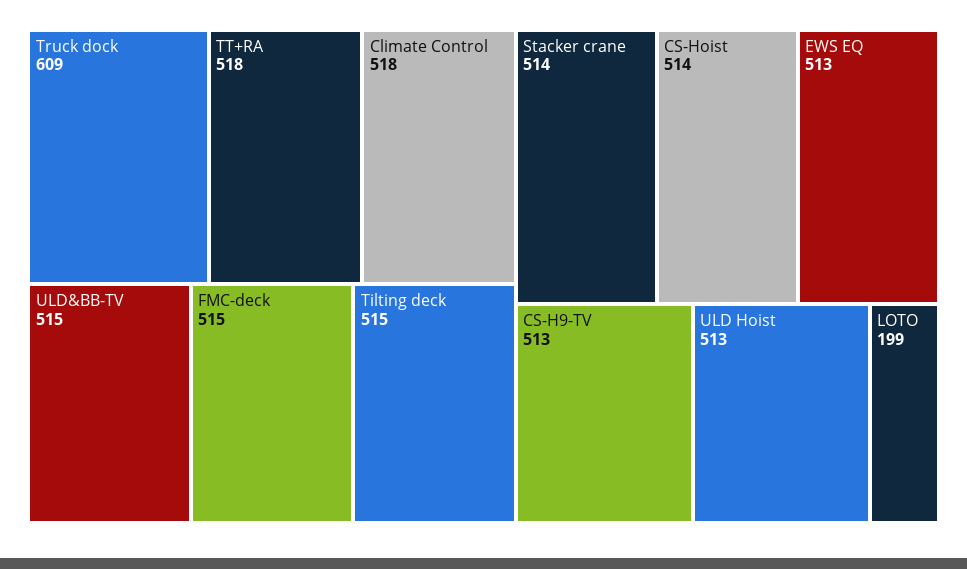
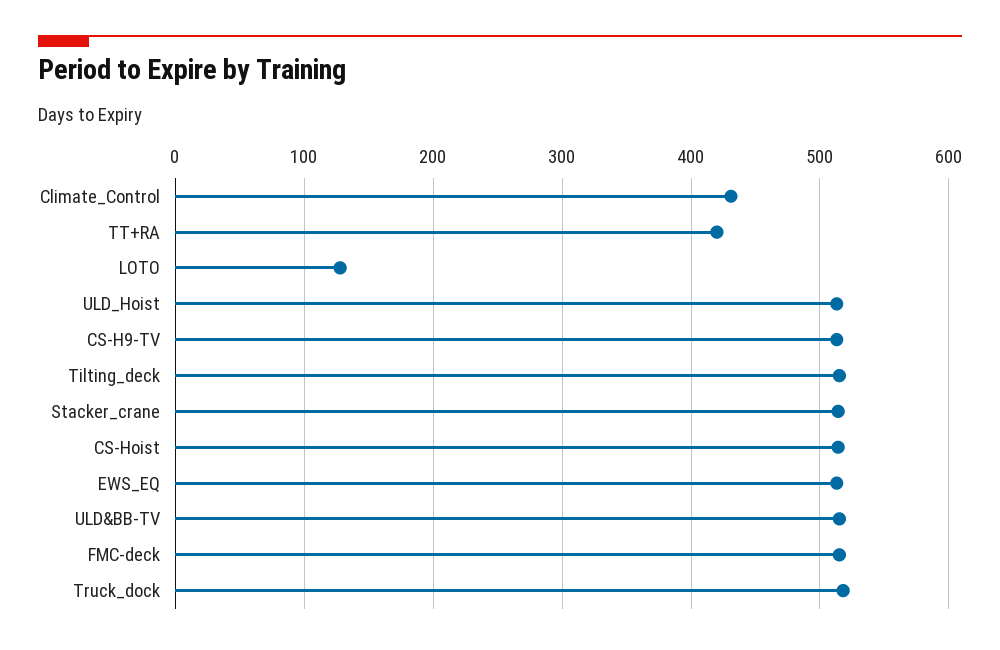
Truck dock: 609 -> 520
TT+RA: 518 -> 420
Climate Control: 518 -> 430
LOTO: 199 -> 130

